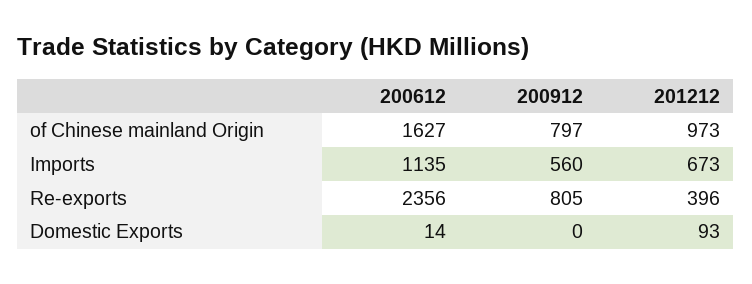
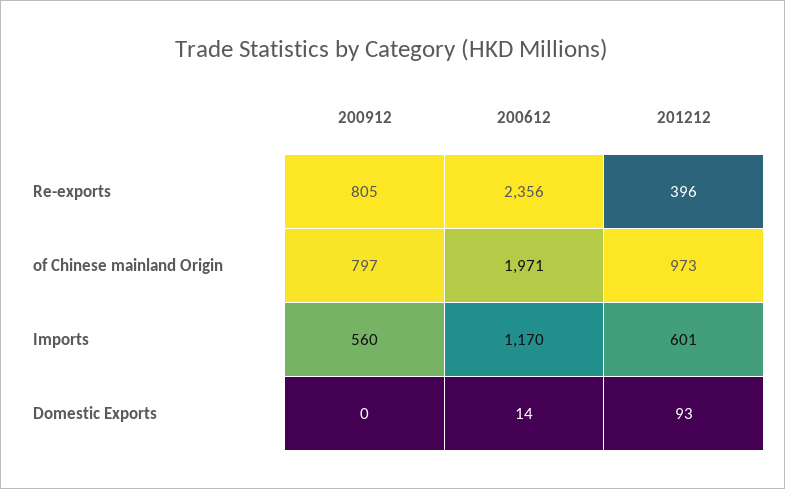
200612, of Chinese mainland Origin: 1627 -> 1971
200612, Imports: 1135 -> 1170
201212, Imports: 673 -> 601

